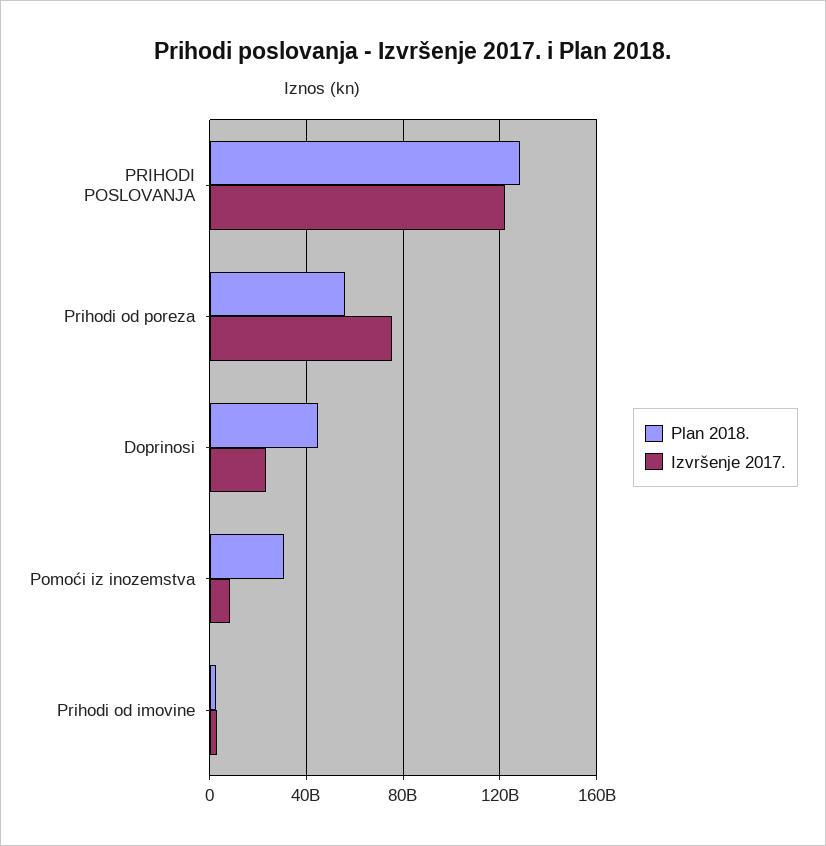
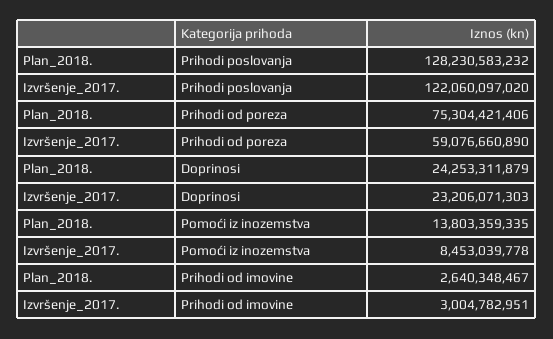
Plan 2018., Prihodi od poreza: 55000000000 -> 75304421406
Izvršenje 2017., Prihodi od poreza: 75000000000 -> 59076660890
Plan 2018., Doprinosi: 45000000000 -> 24253311879
Plan 2018., Pomoći iz inozemstva: 30000000000 -> 13803359335

